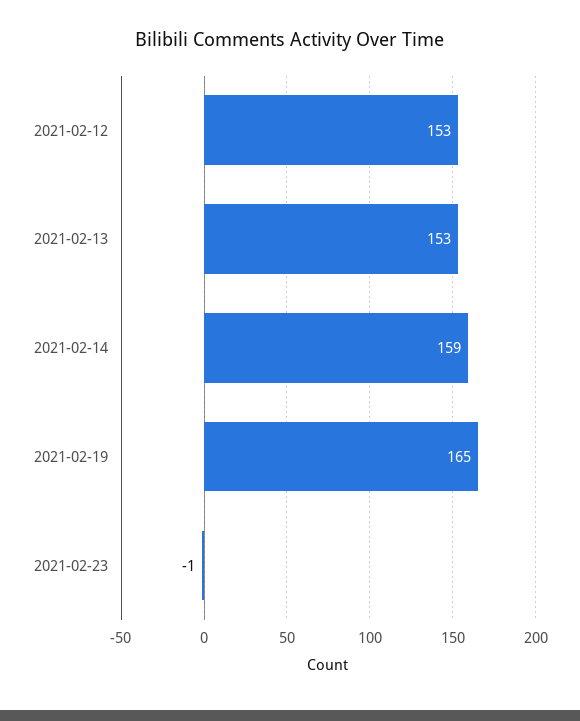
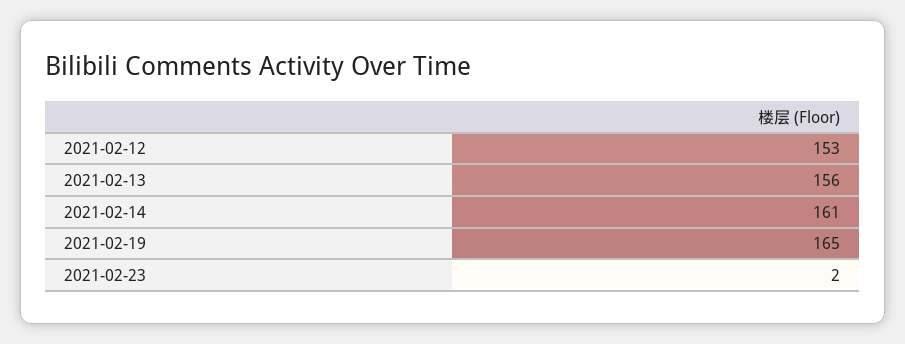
2021-02-13: 153 -> 156
2021-02-14: 159 -> 161
2021-02-23: -1 -> 2

